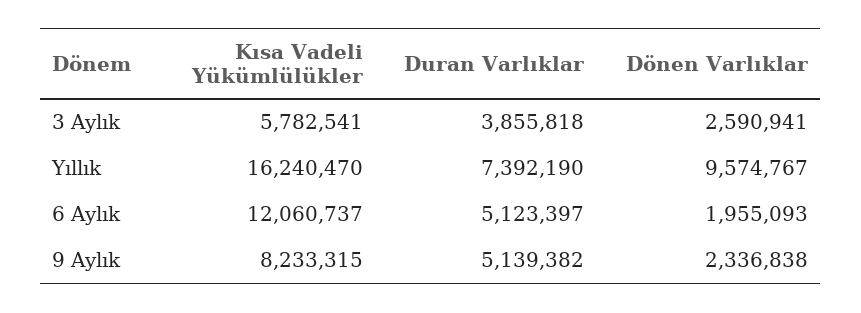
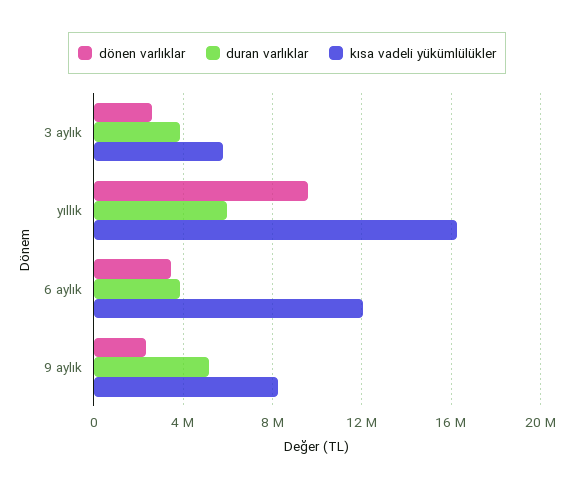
Duran Varlıklar, Yıllık: 7392190 -> 6000000
Duran Varlıklar, 6 Aylık: 5123397 -> 4000000
Dönen Varlıklar, 6 Aylık: 1955093 -> 3500000

